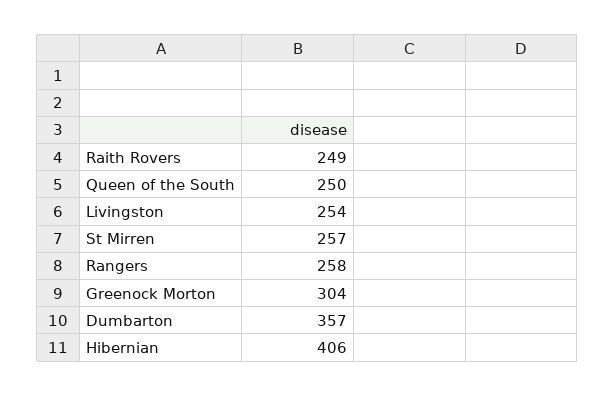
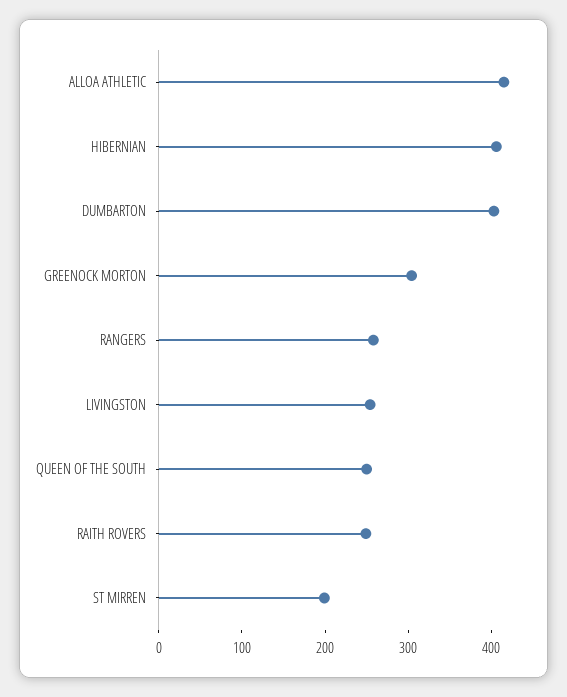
St Mirren: 257 -> 200
Dumbarton: 357 -> 400
ALLOA ATHLETIC: none -> 420

